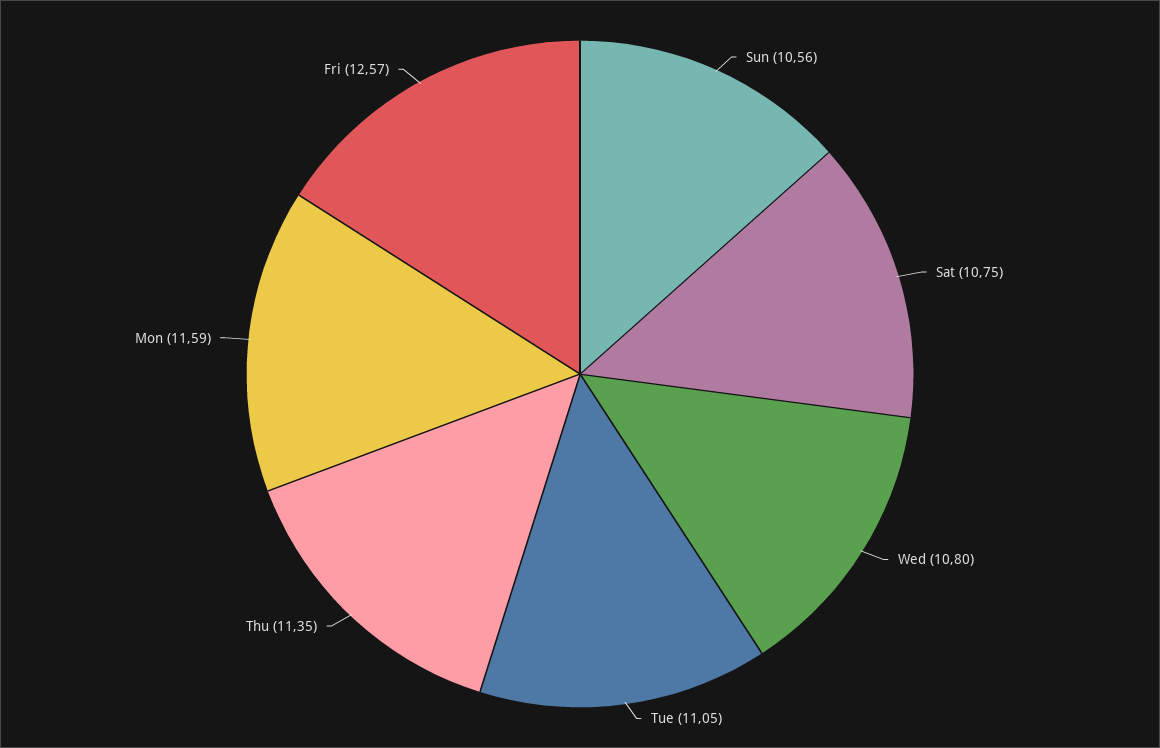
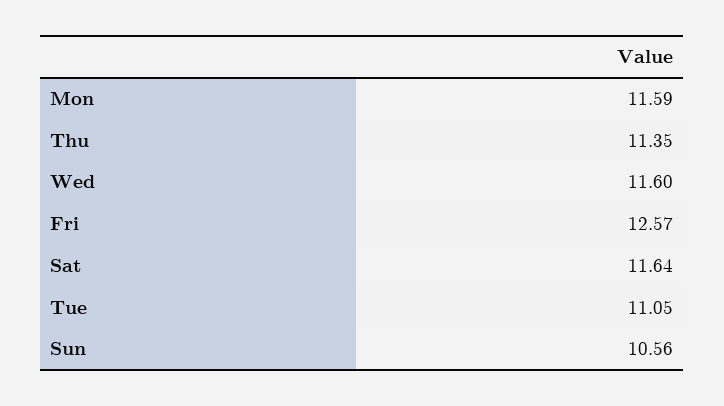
Sat: 10.75 -> 11.64
Wed: 10.8 -> 11.6

